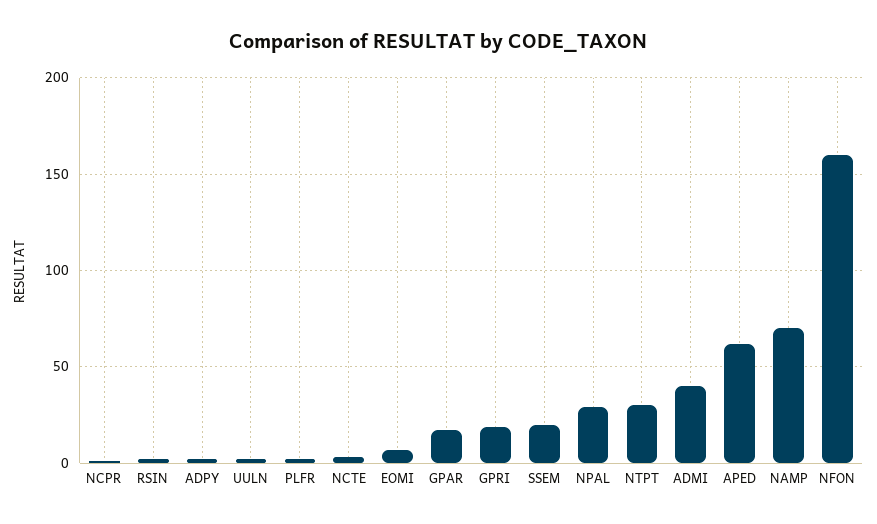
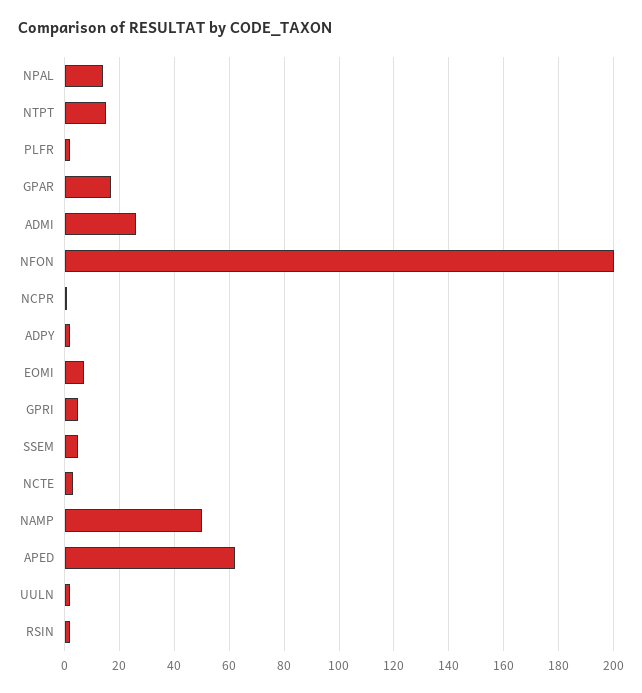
GPRI: 20 -> 5
SSEM: 20 -> 5
NPAL: 30 -> 15
NTPT: 30 -> 15
ADMI: 40 -> 25
NAMP: 70 -> 50
NFON: 160 -> 200

